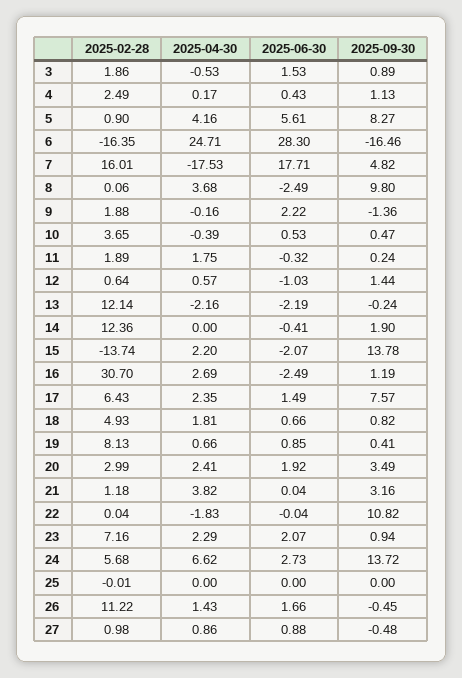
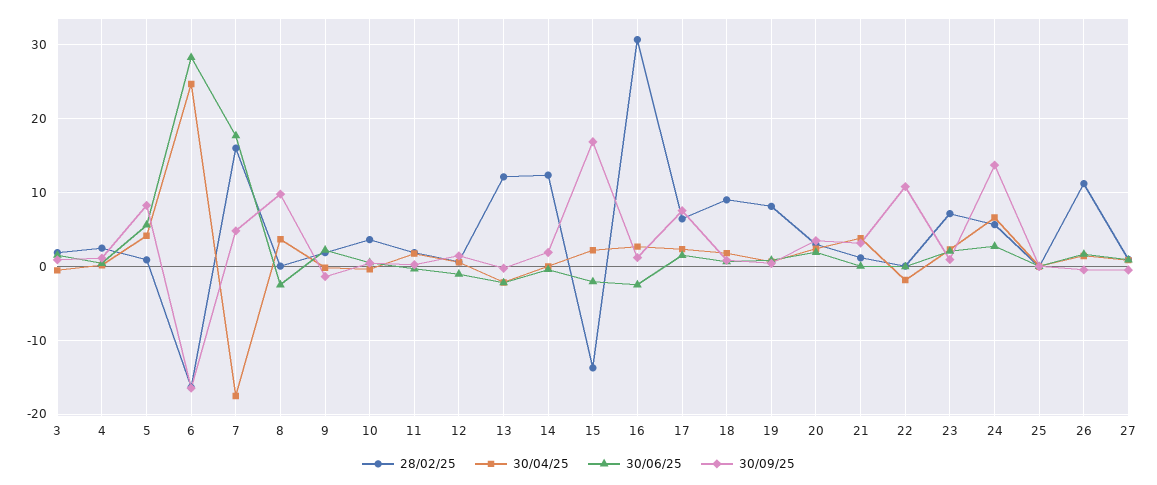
2025-09-30, 15: 13.78 -> 17
2025-02-28, 18: 4.93 -> 9

